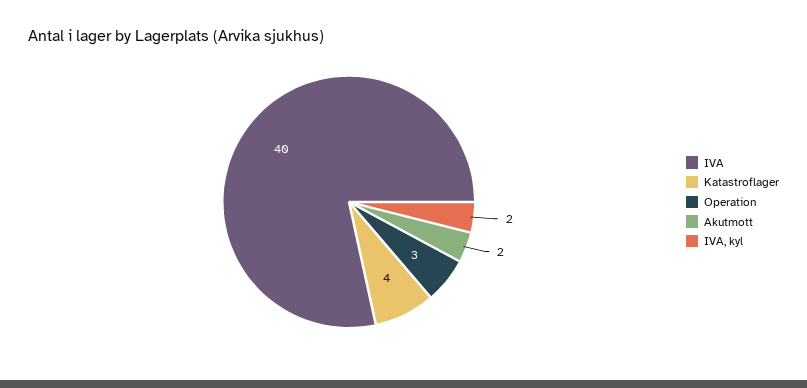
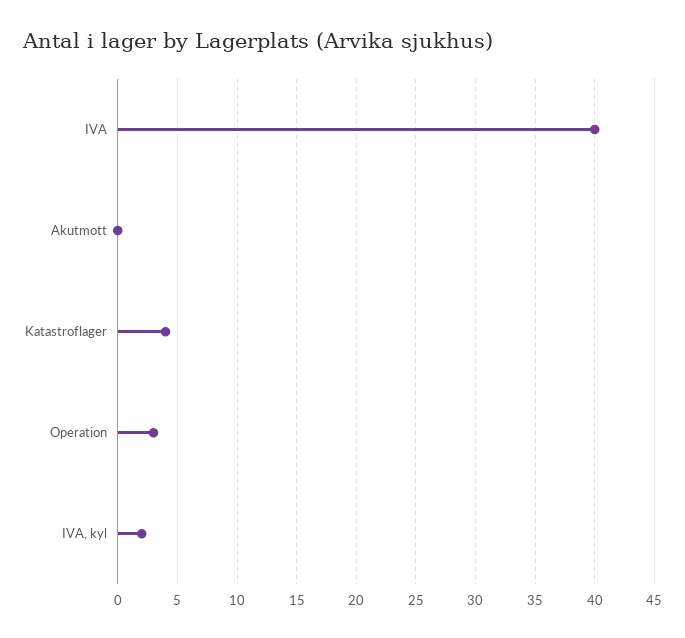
Akutmott: 2 -> 0

